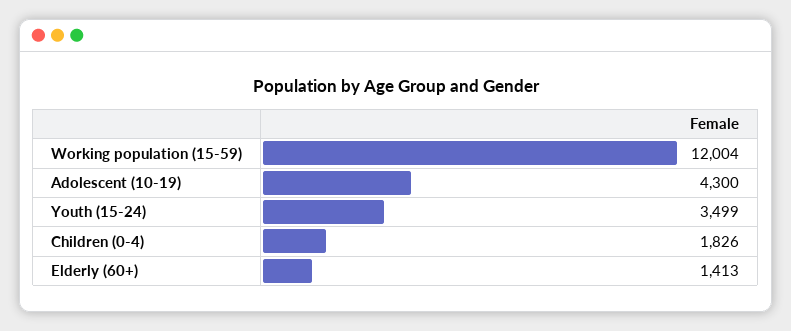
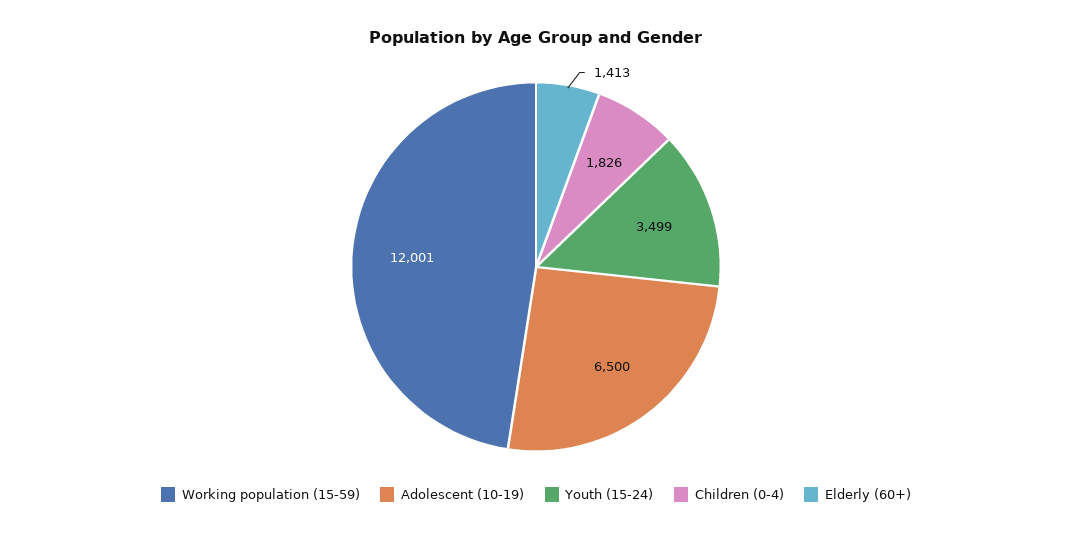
Working population (15-59): 12004 -> 12001
Adolescent (10-19): 4300 -> 6500

